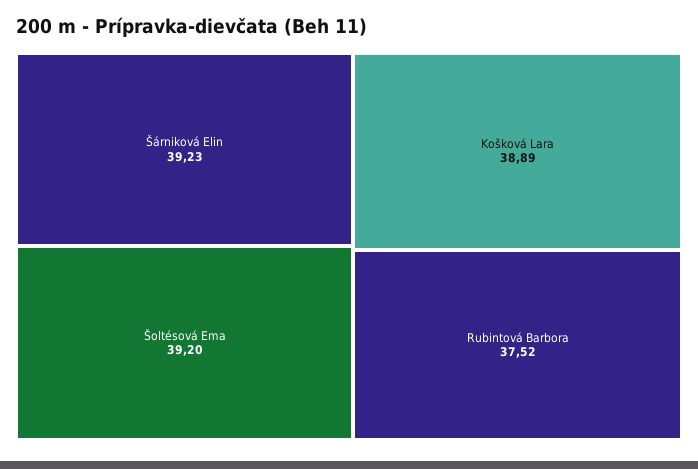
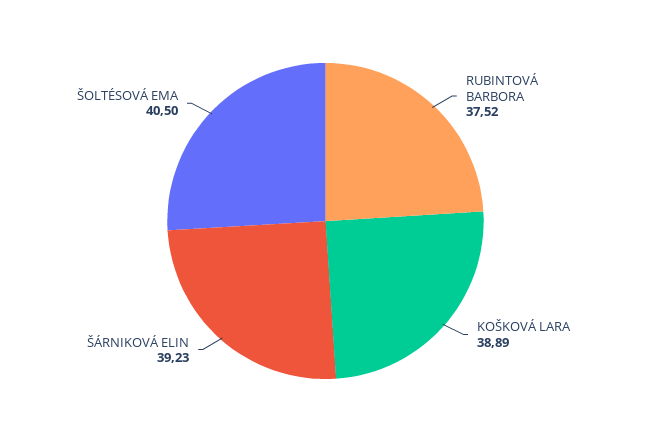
Šoltésová Ema: 39.2 -> 40.5

